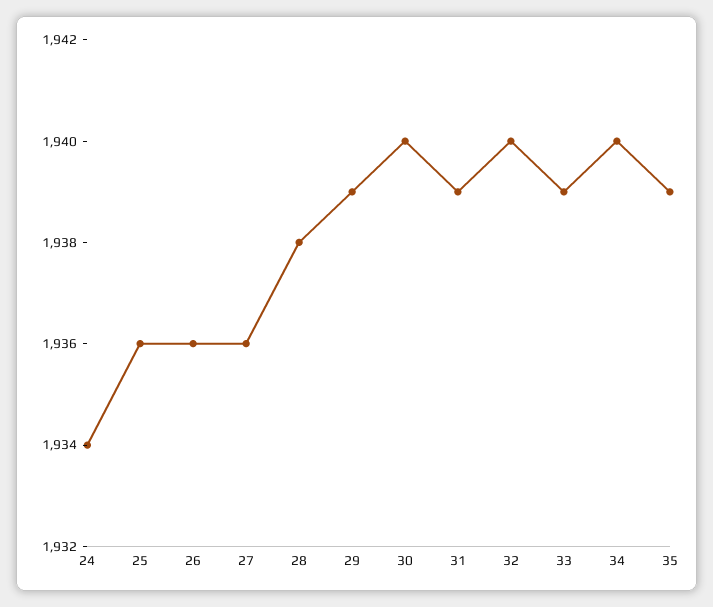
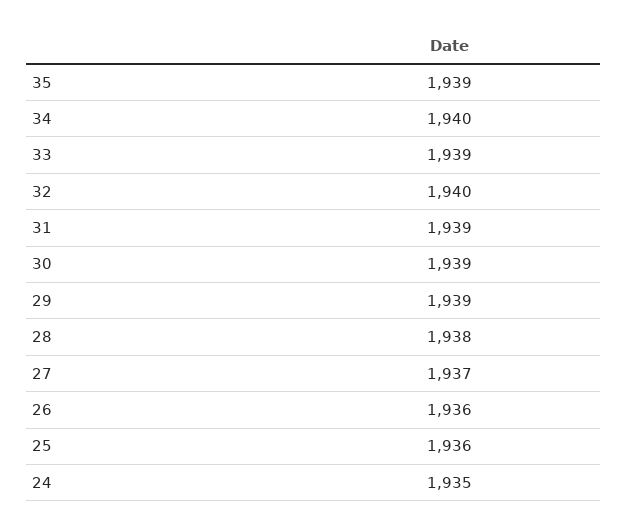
24: 1934 -> 1935
27: 1936 -> 1937
30: 1940 -> 1939

